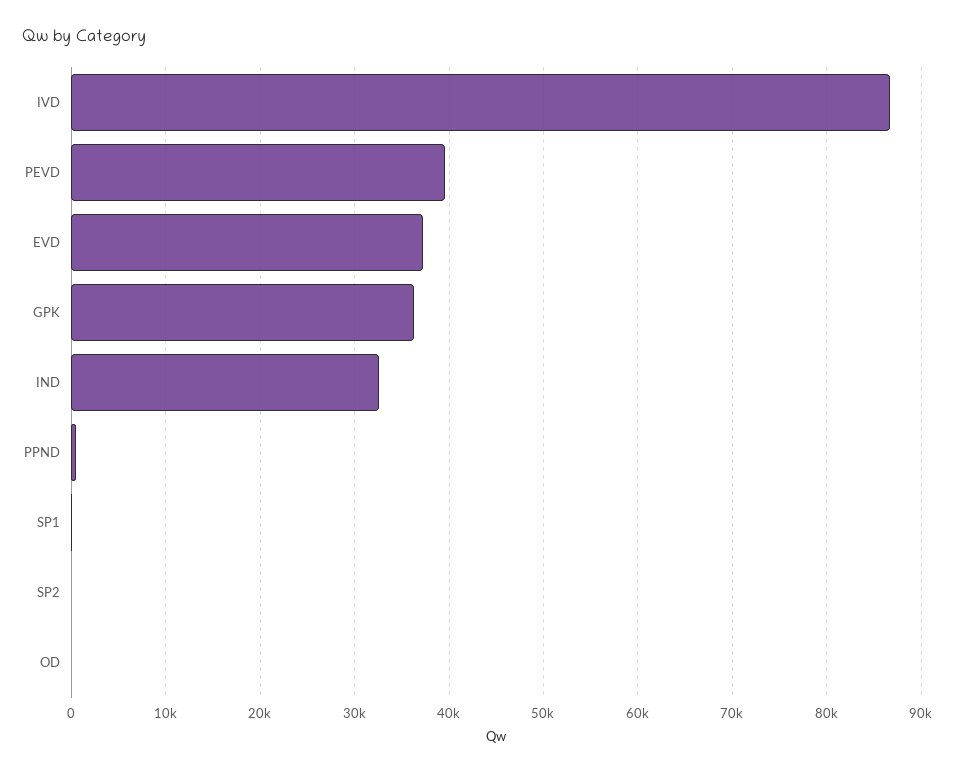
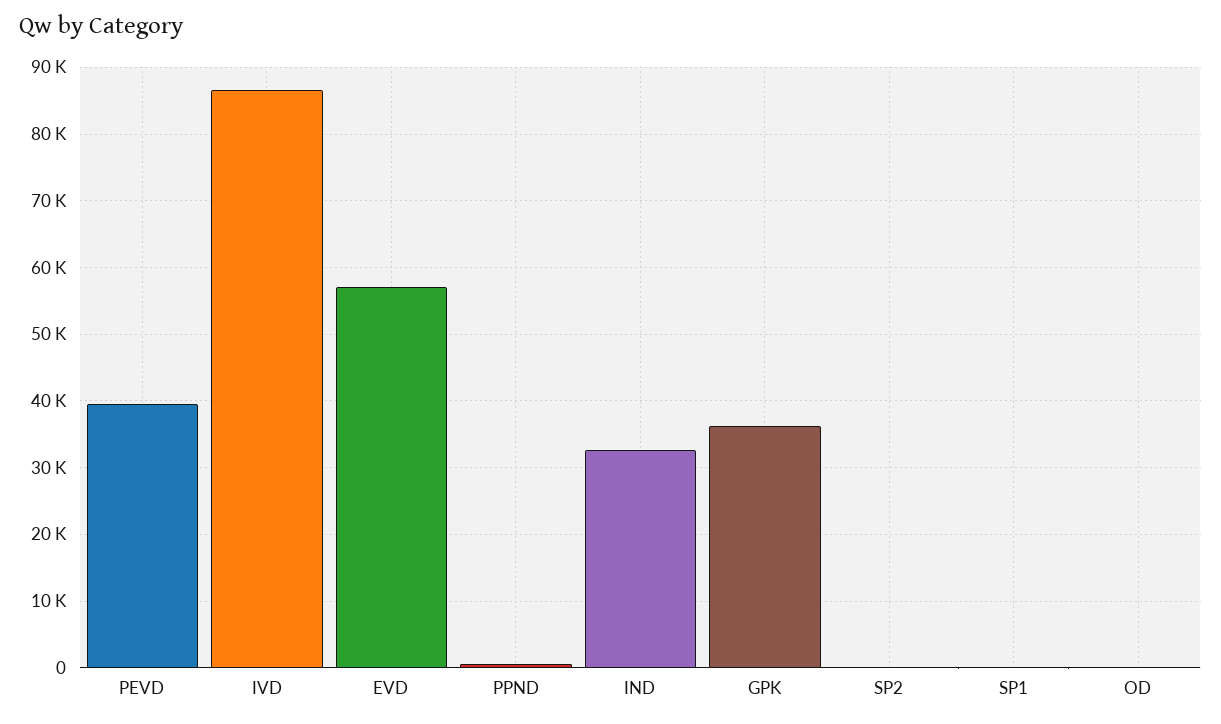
EVD: 37000 -> 57000

